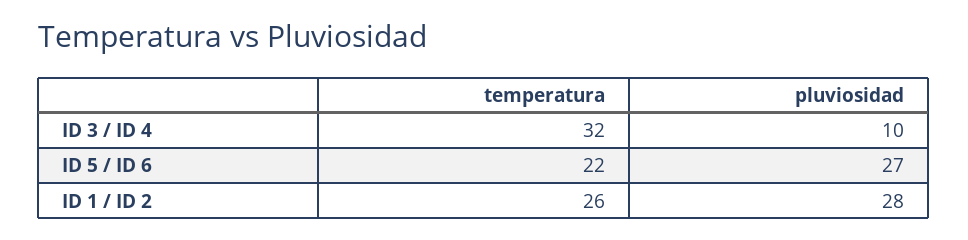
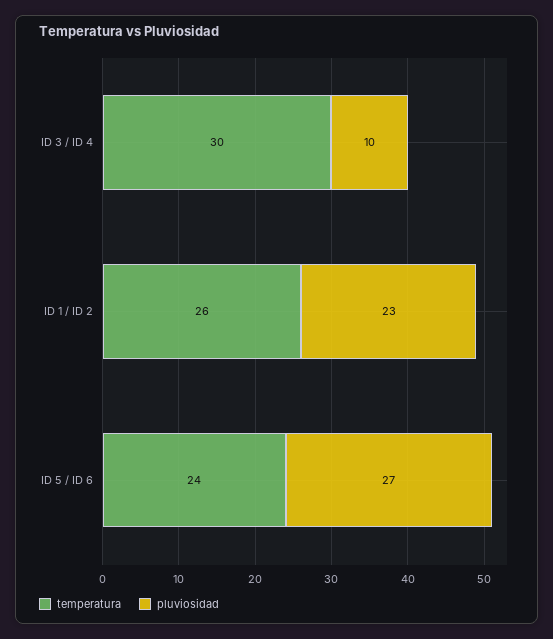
temperatura, ID 3 / ID 4: 32 -> 30
temperatura, ID 5 / ID 6: 22 -> 24
pluviosidad, ID 1 / ID 2: 28 -> 23

